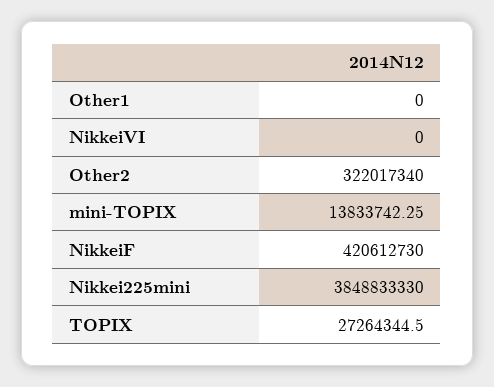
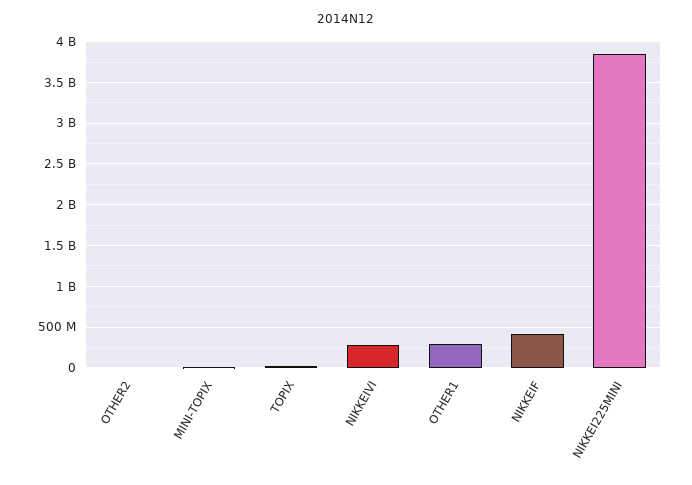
Other1: 0 -> 300000000
NikkeiVI: 0 -> 300000000
Other2: 322017340 -> 0

